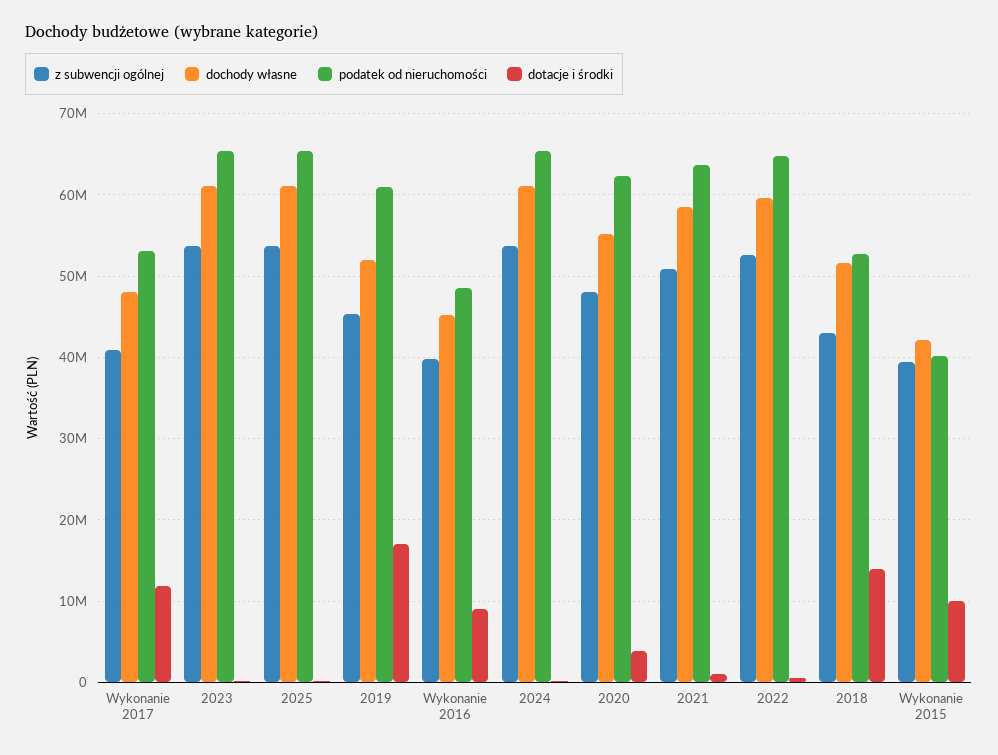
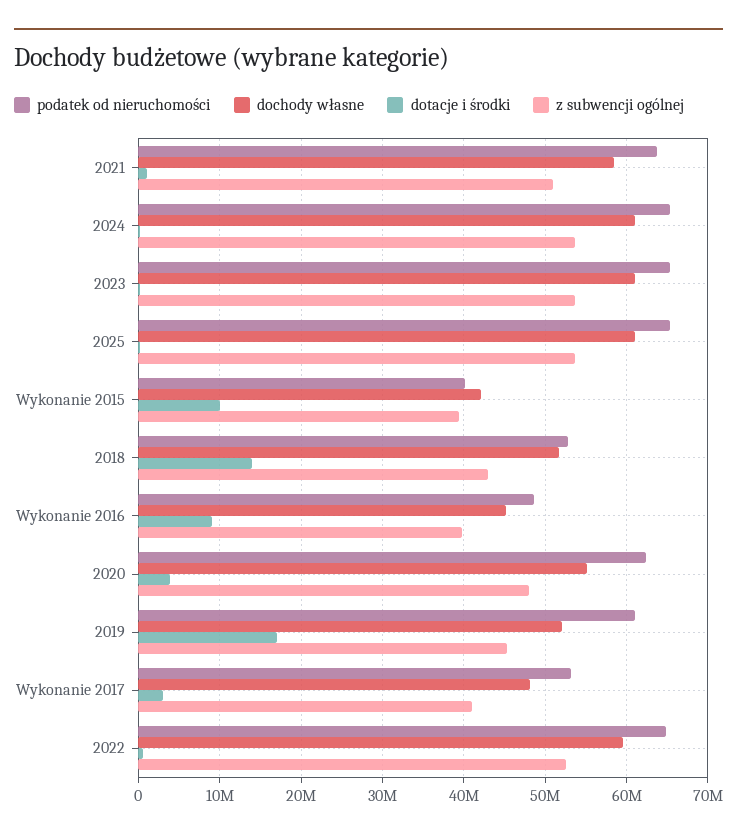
dotacje i środki, Wykonanie 2017: 12000000 -> 3000000

